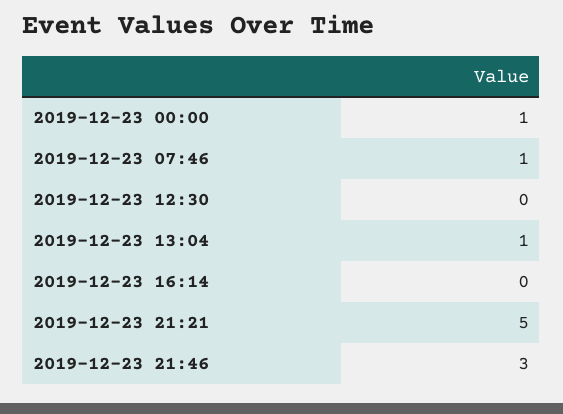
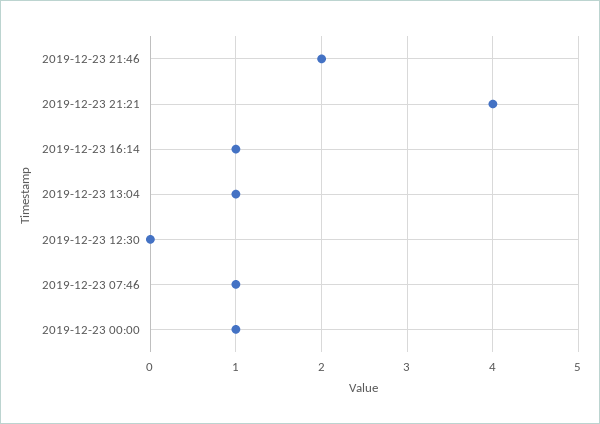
2019-12-23 16:14: 0 -> 1
2019-12-23 21:21: 5 -> 4
2019-12-23 21:46: 3 -> 2

